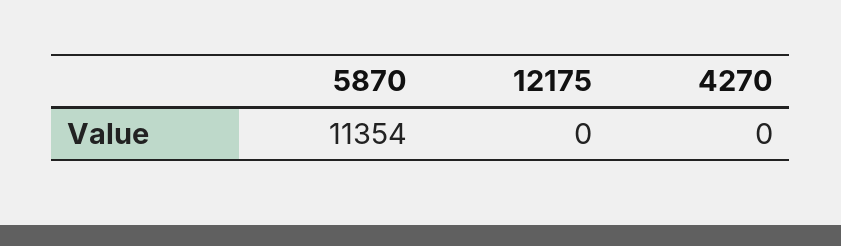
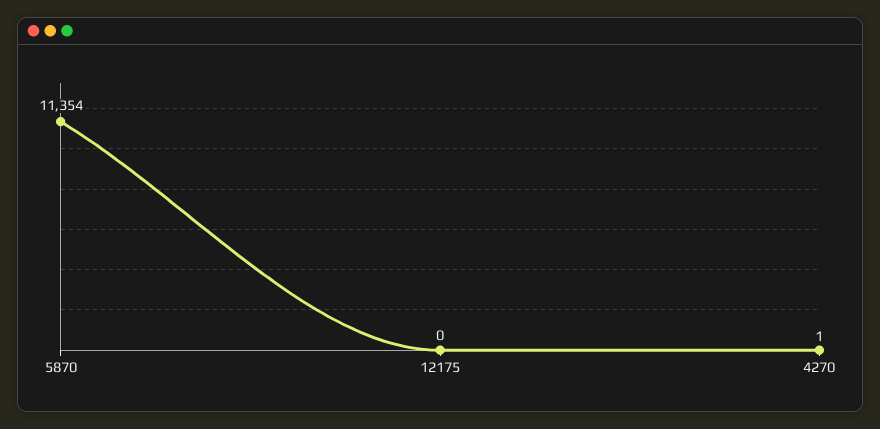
4270: 0 -> 1

